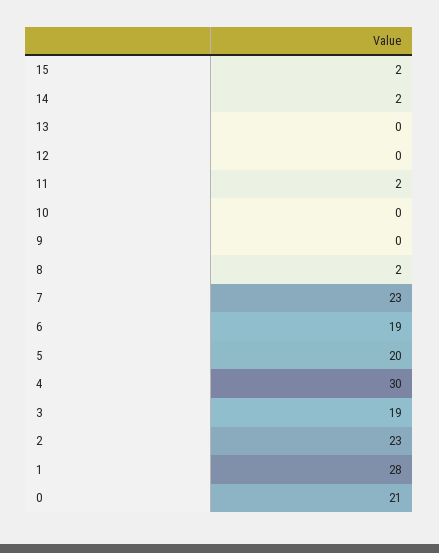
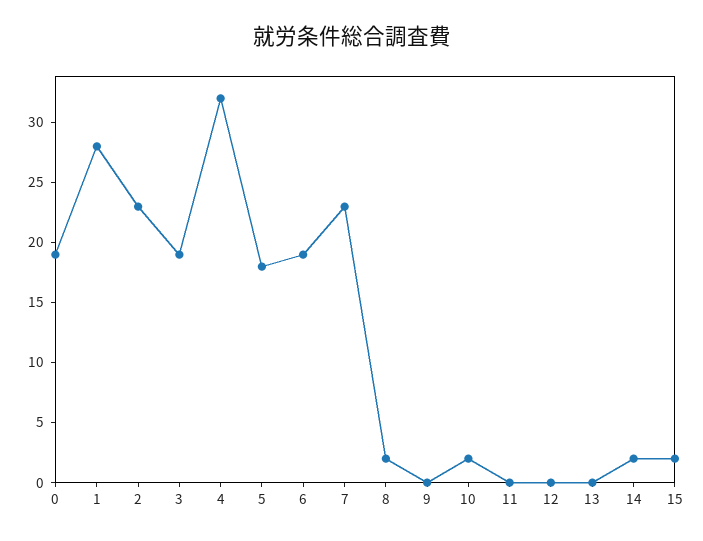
11: 2 -> 0
10: 0 -> 2
5: 20 -> 18
4: 30 -> 32
0: 21 -> 19

